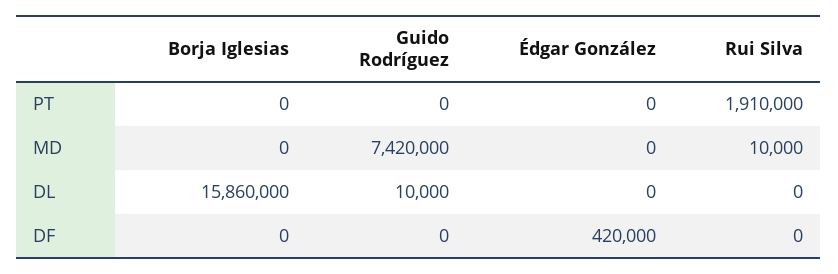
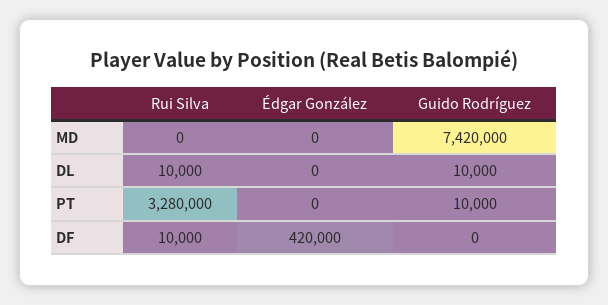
Borja Iglesias, PT: 0 -> none
Guido Rodríguez, PT: 0 -> 10000
Rui Silva, PT: 1910000 -> 3280000
Borja Iglesias, MD: 0 -> none
Rui Silva, MD: 10000 -> 0
Borja Iglesias, DL: 15860000 -> none
Rui Silva, DL: 0 -> 10000
Borja Iglesias, DF: 0 -> none
Rui Silva, DF: 0 -> 10000

